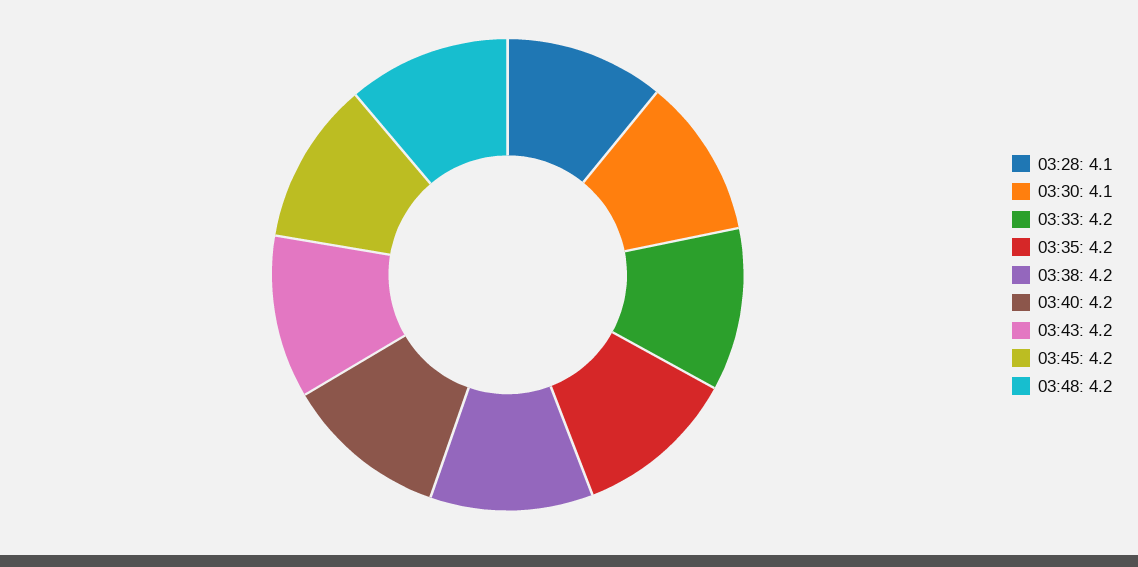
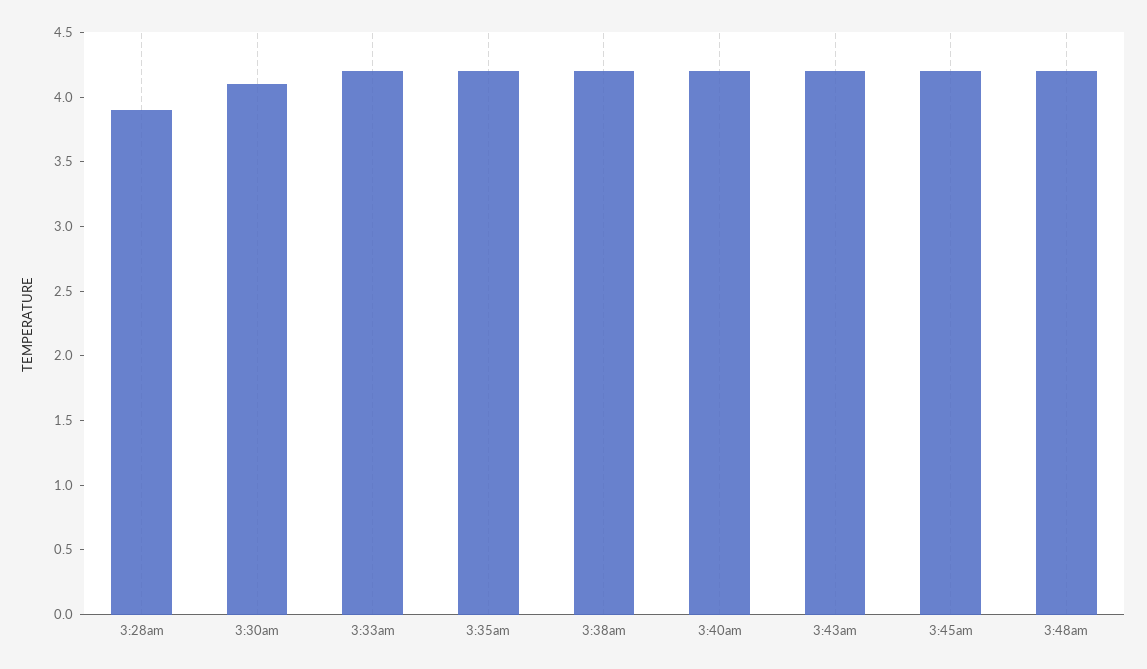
03:28: 4.1 -> 3.9

